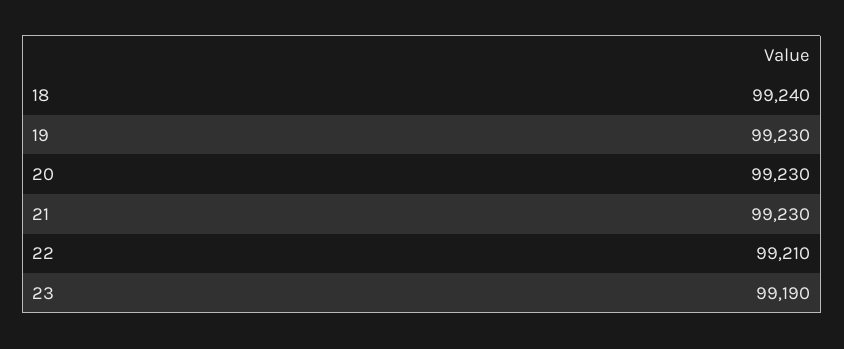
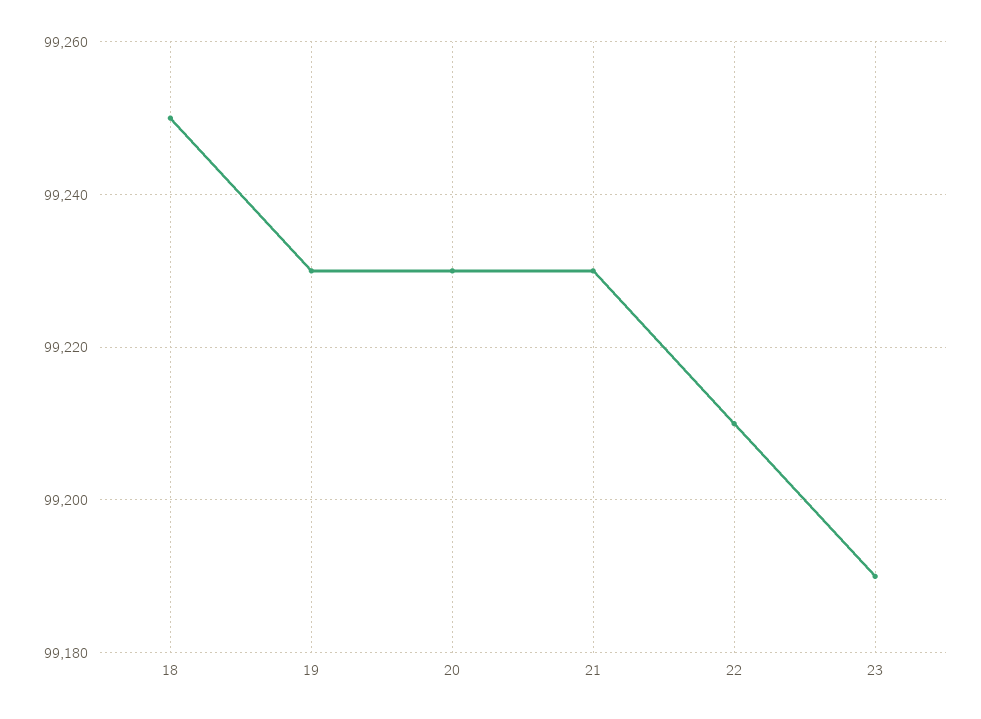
18: 99240 -> 99250

